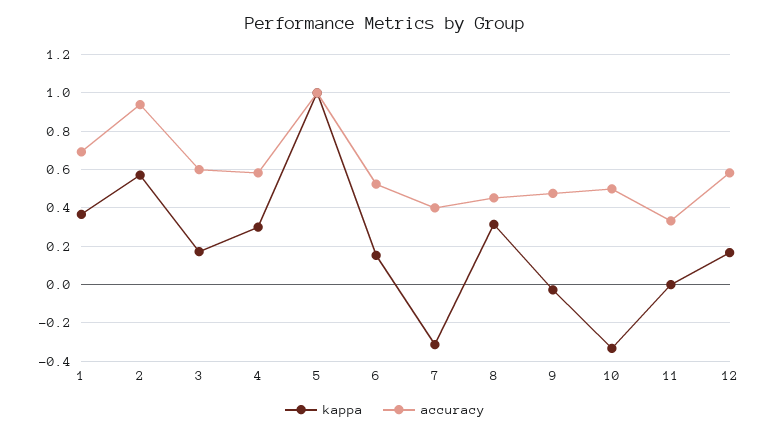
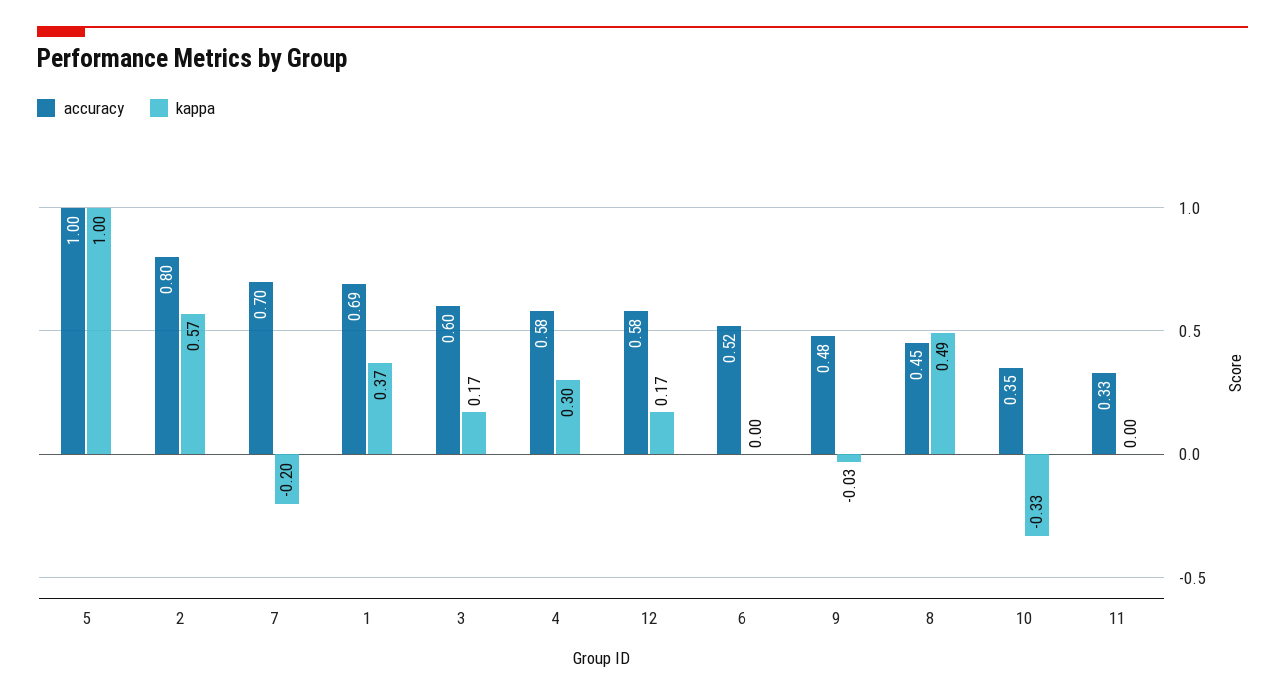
accuracy, 2: 0.95 -> 0.8
kappa, 6: 0.15 -> 0
kappa, 7: -0.3 -> -0.2
accuracy, 7: 0.4 -> 0.7
kappa, 8: 0.3 -> 0.49
accuracy, 10: 0.5 -> 0.35

